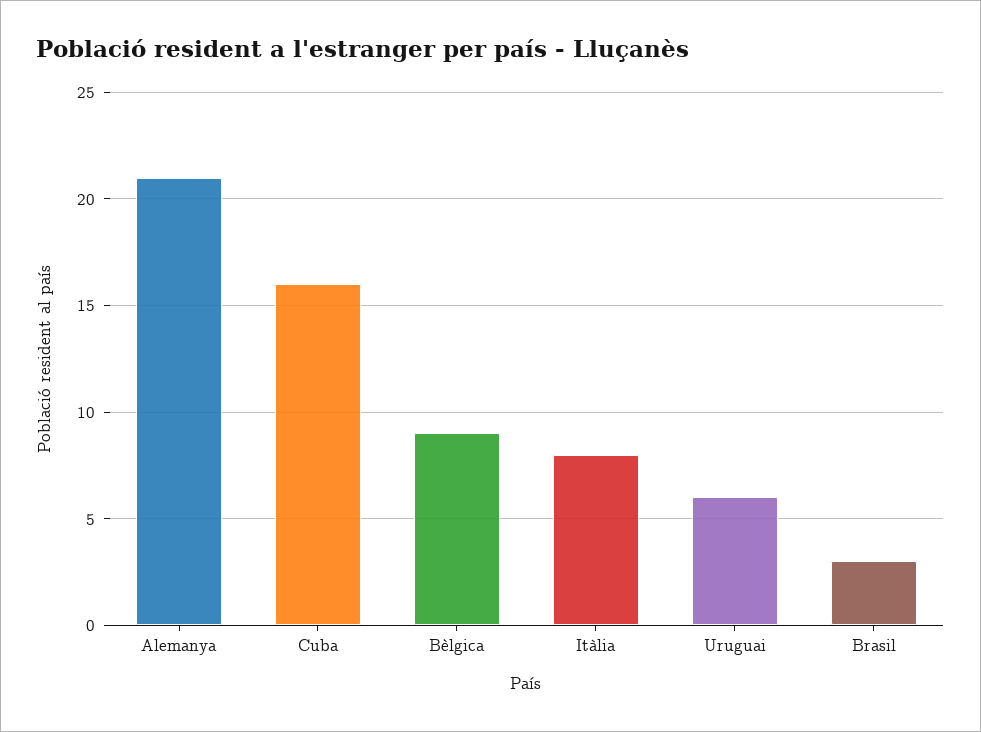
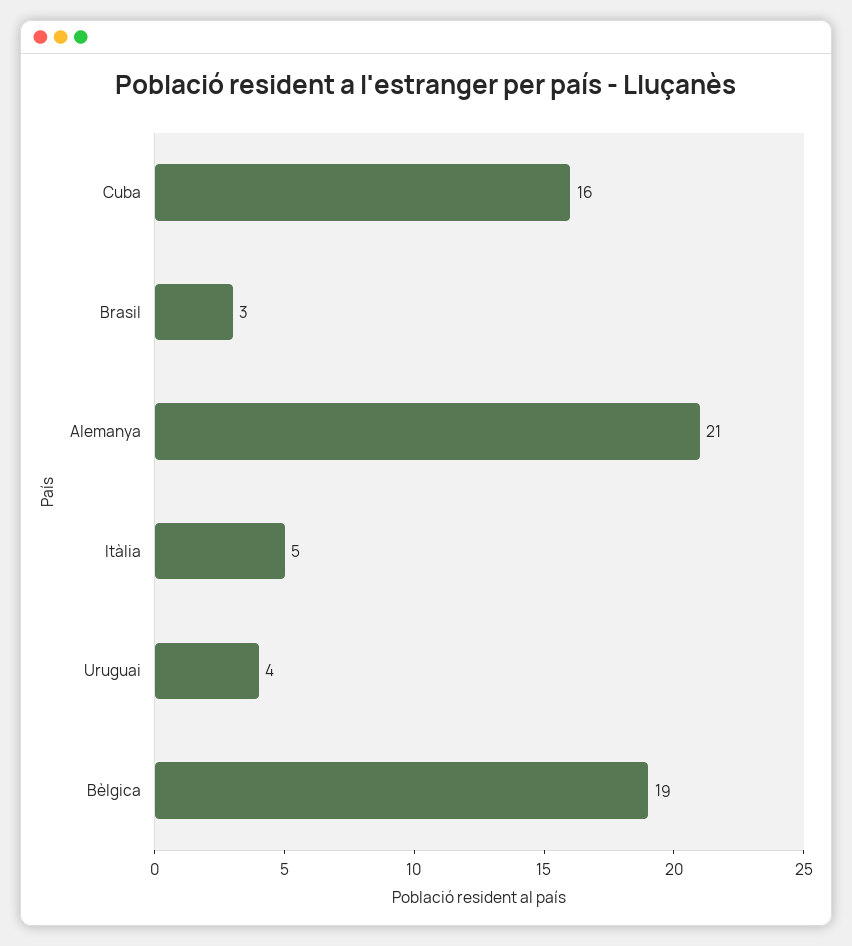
Bèlgica: 9 -> 19
Itàlia: 8 -> 5
Uruguai: 6 -> 4

